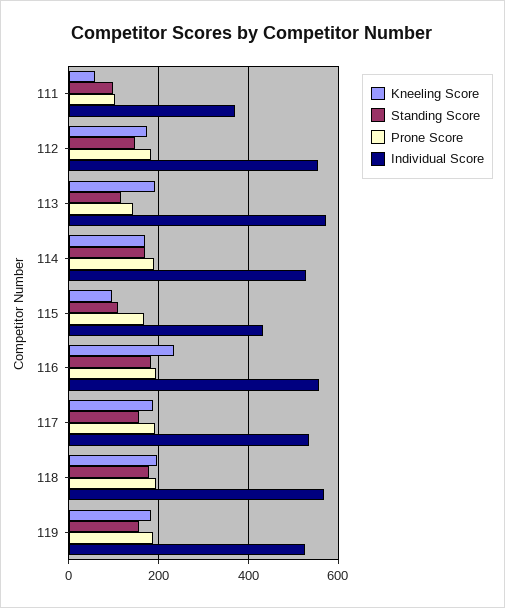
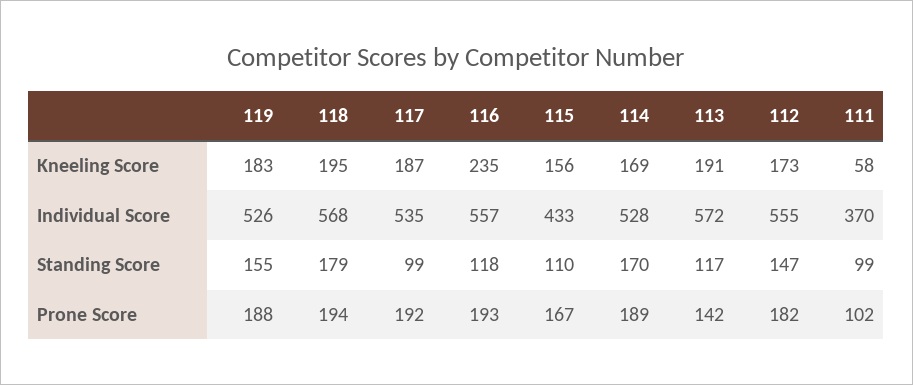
Kneeling Score, 115: 100 -> 156
Standing Score, 116: 180 -> 118
Standing Score, 117: 160 -> 99

